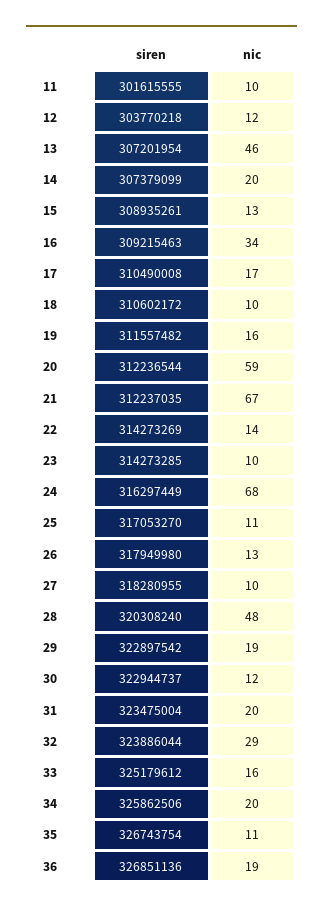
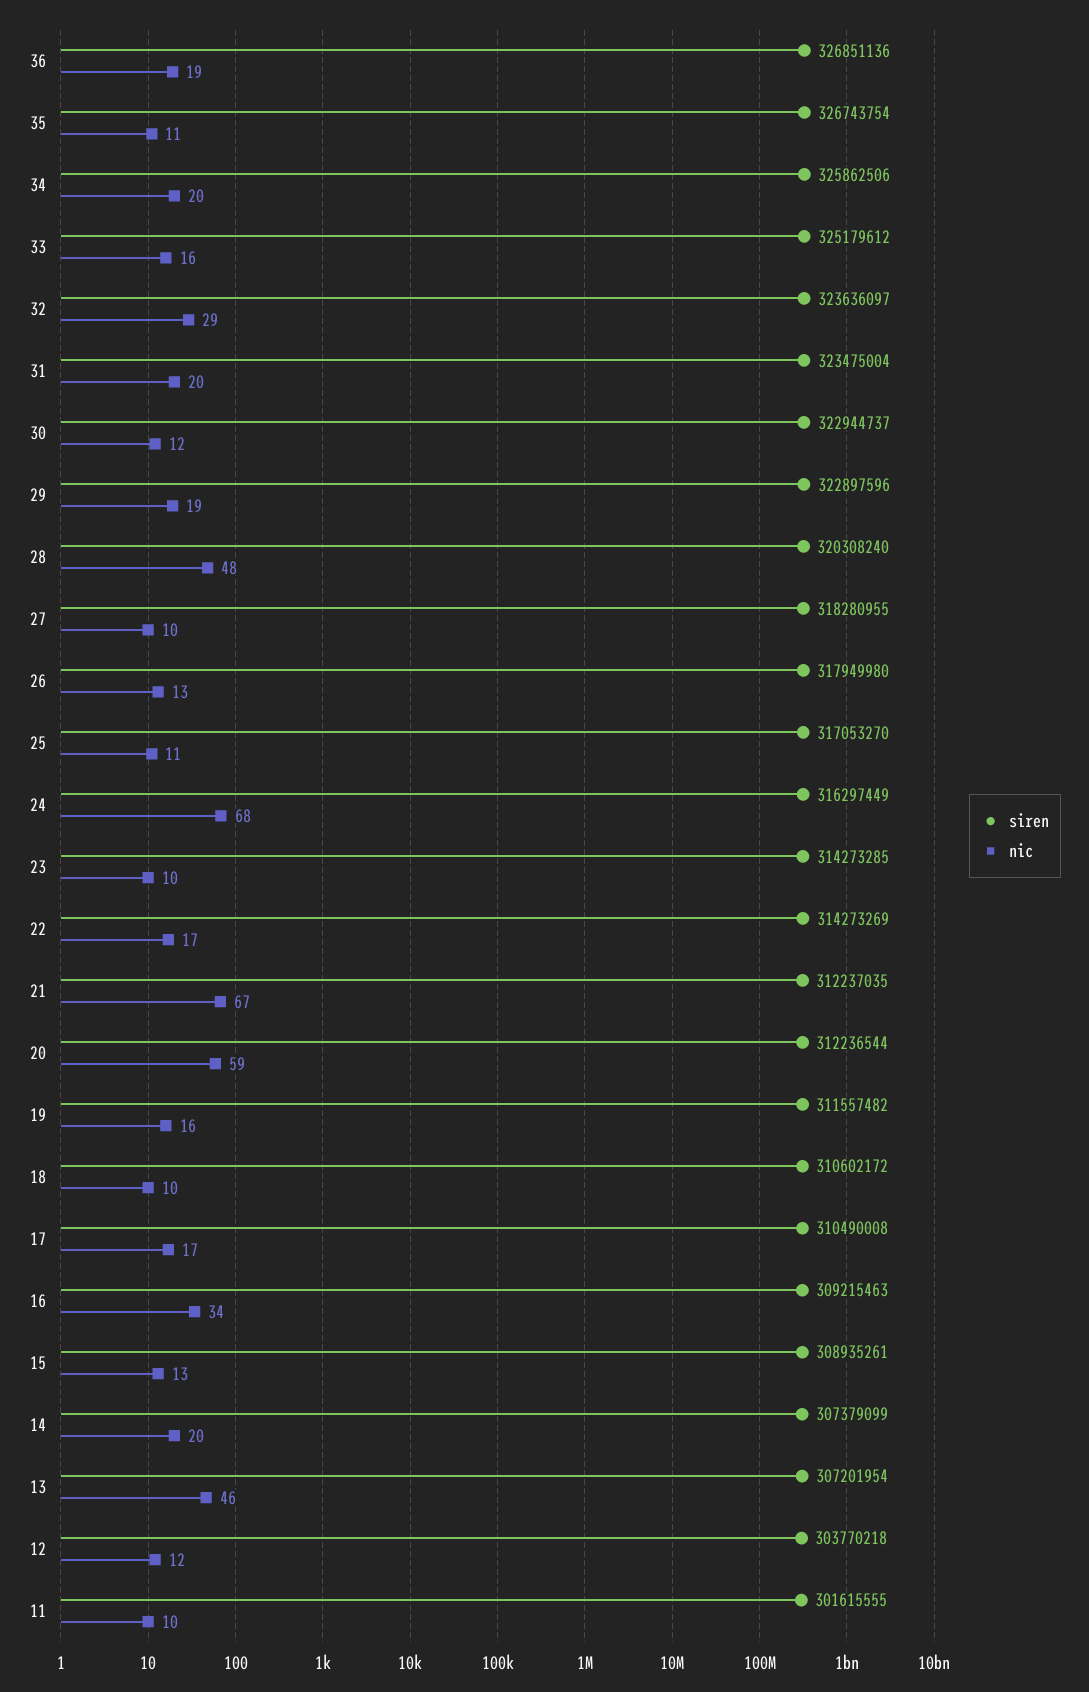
nic, 22: 14 -> 17
siren, 29: 322897542 -> 322897596
siren, 32: 323886044 -> 323636097

